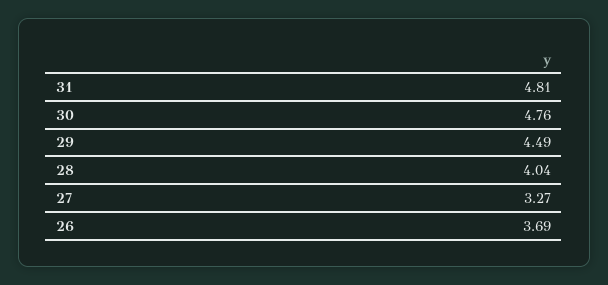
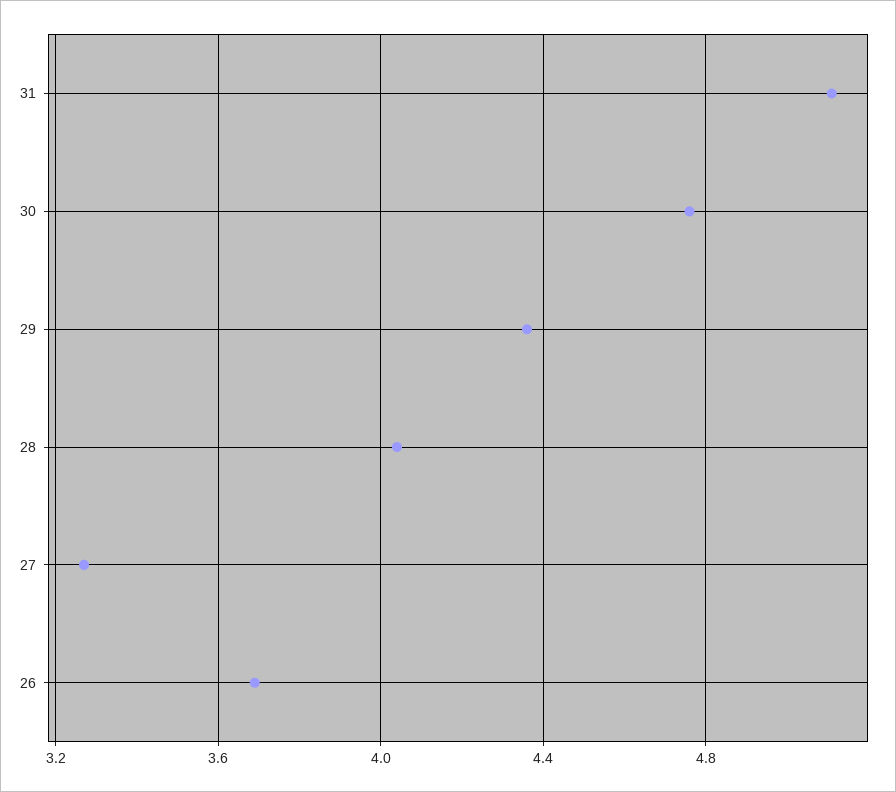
31: 4.81 -> 5.1
29: 4.49 -> 4.35

